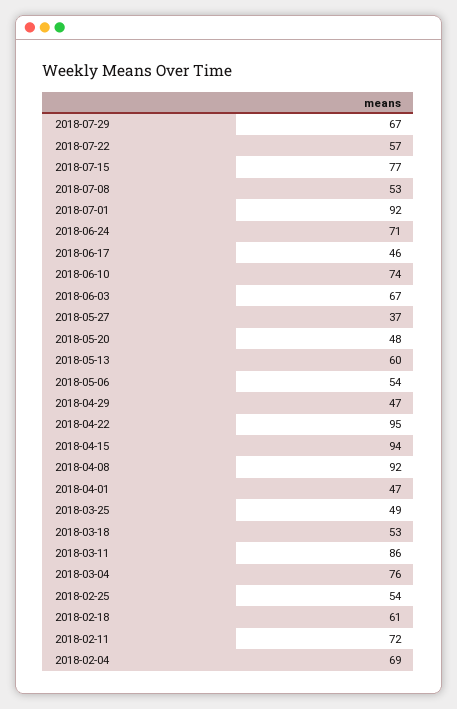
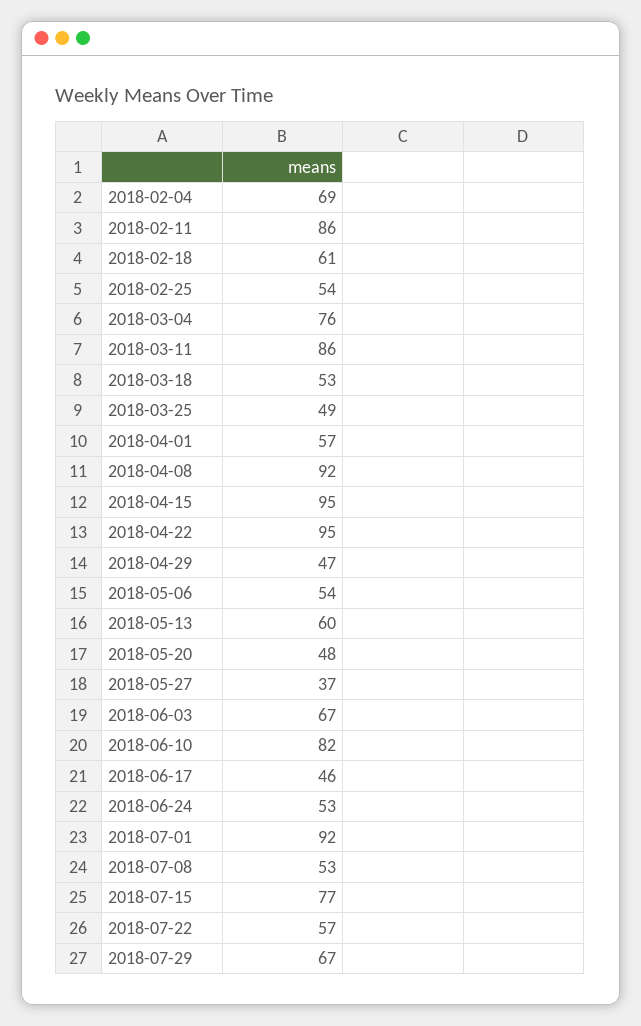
2018-06-24: 71 -> 53
2018-06-10: 74 -> 82
2018-04-15: 94 -> 95
2018-04-01: 47 -> 57
2018-02-11: 72 -> 86

